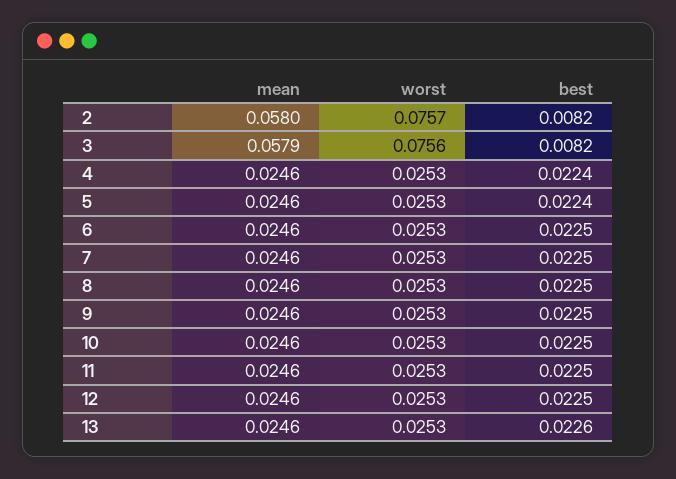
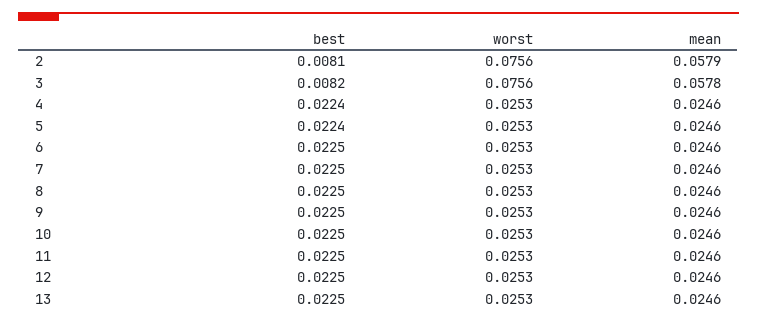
mean, 2: 0.058 -> 0.0579
worst, 2: 0.0757 -> 0.0756
best, 2: 0.0082 -> 0.0081
mean, 3: 0.0579 -> 0.0578
best, 13: 0.0226 -> 0.0225

